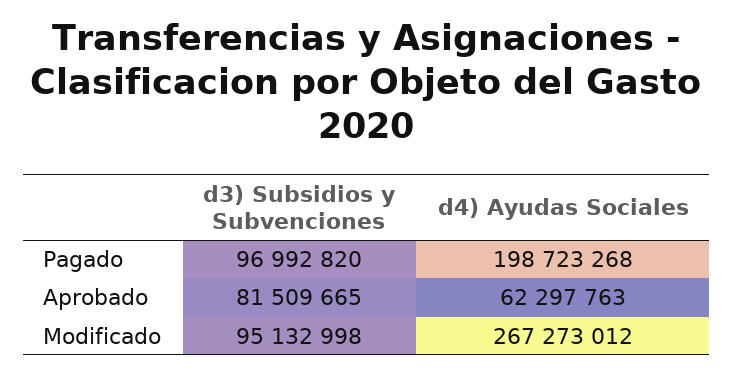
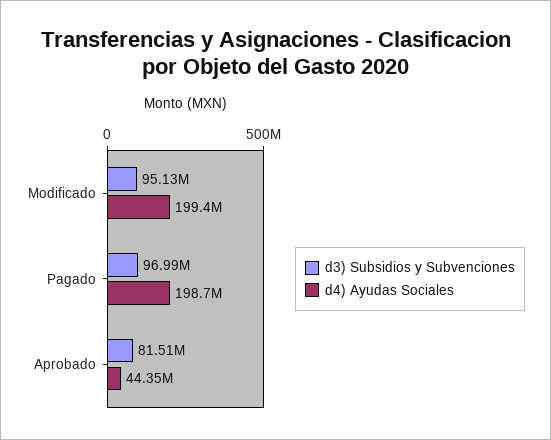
d4) Ayudas Sociales, Aprobado: 62297763 -> 44350000
d4) Ayudas Sociales, Modificado: 267273012 -> 199400000

